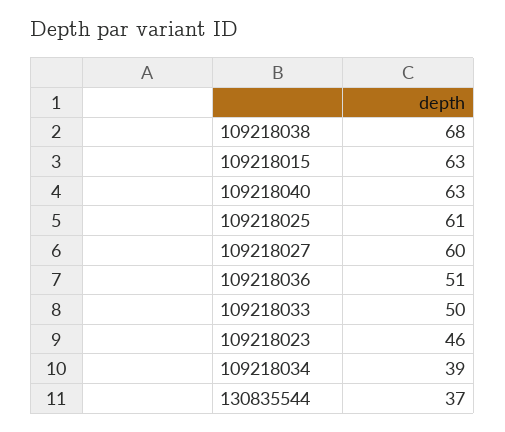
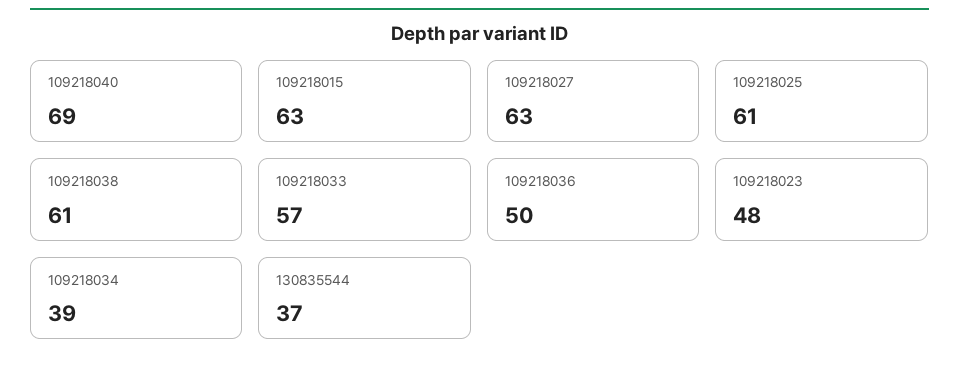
109218038: 68 -> 61
109218040: 63 -> 69
109218027: 60 -> 63
109218036: 51 -> 50
109218033: 50 -> 57
109218023: 46 -> 48

